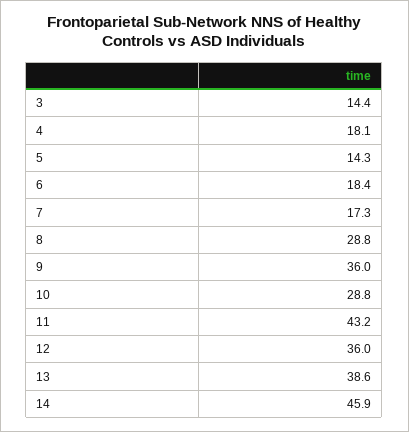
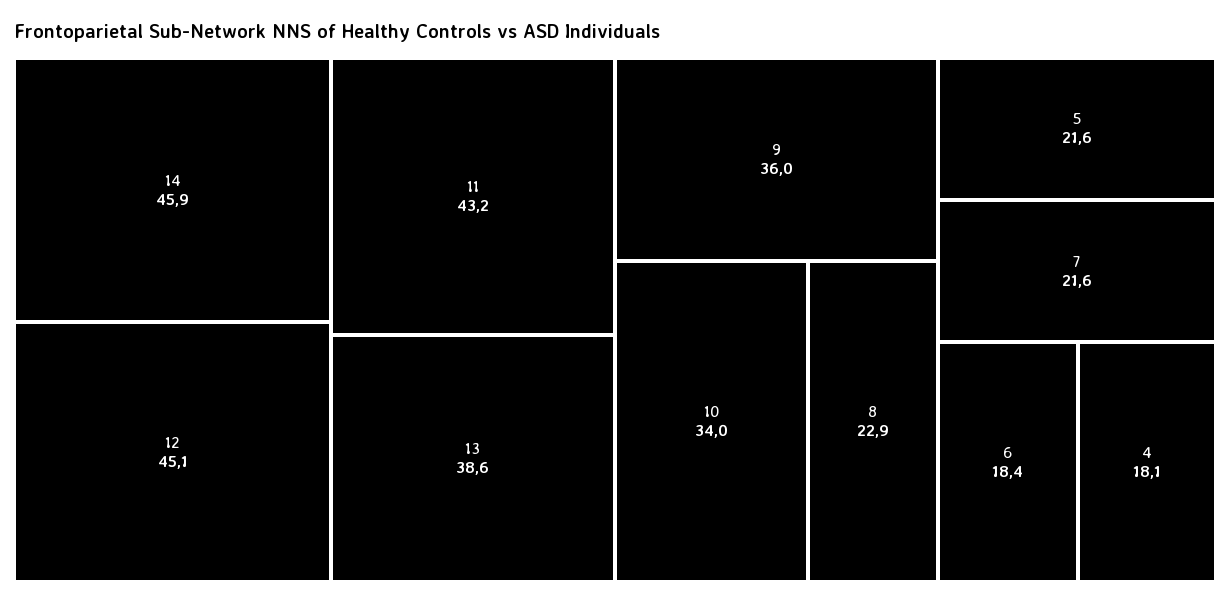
3: 14.4 -> none
5: 14.3 -> 21.6
7: 17.3 -> 21.6
8: 28.8 -> 22.9
10: 28.8 -> 34
12: 36 -> 45.1

